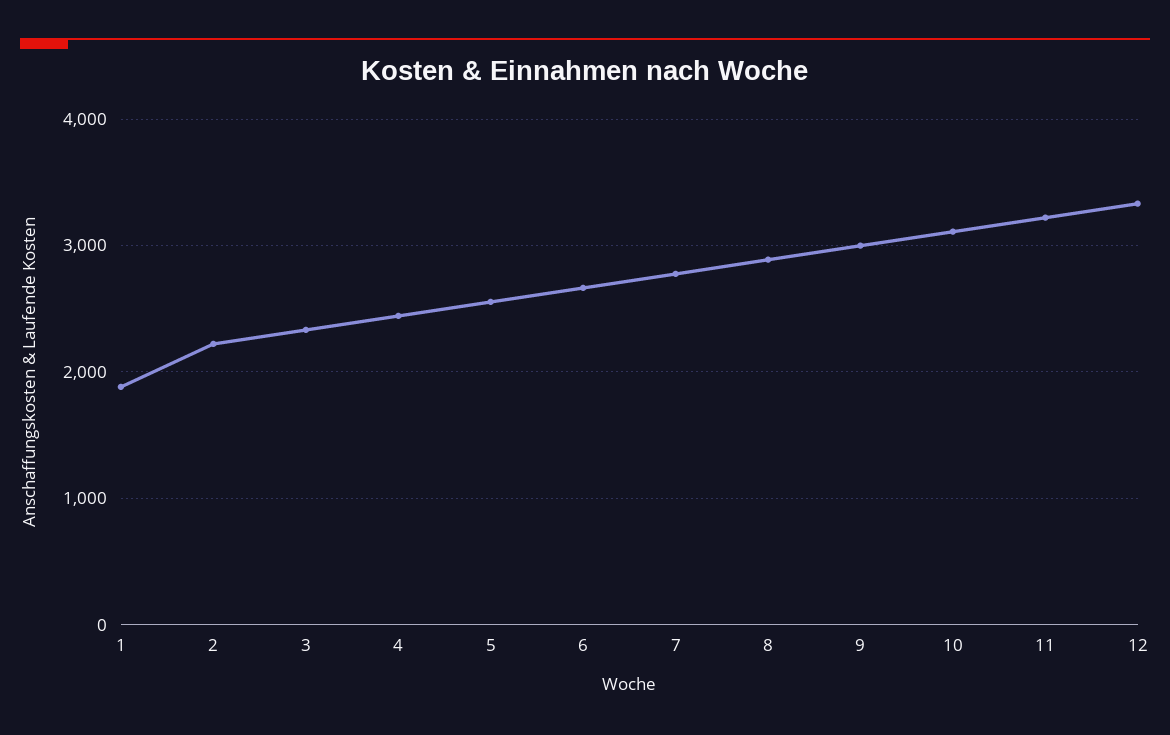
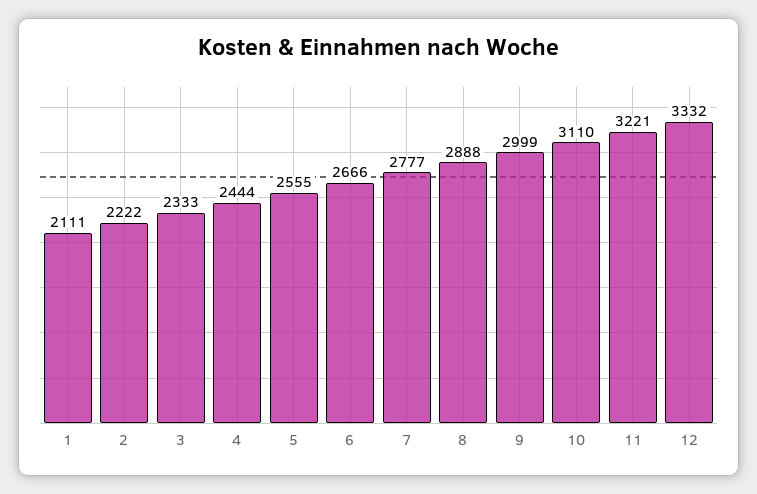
1: 1900 -> 2111

